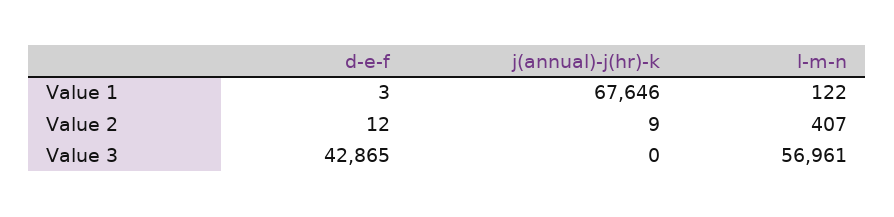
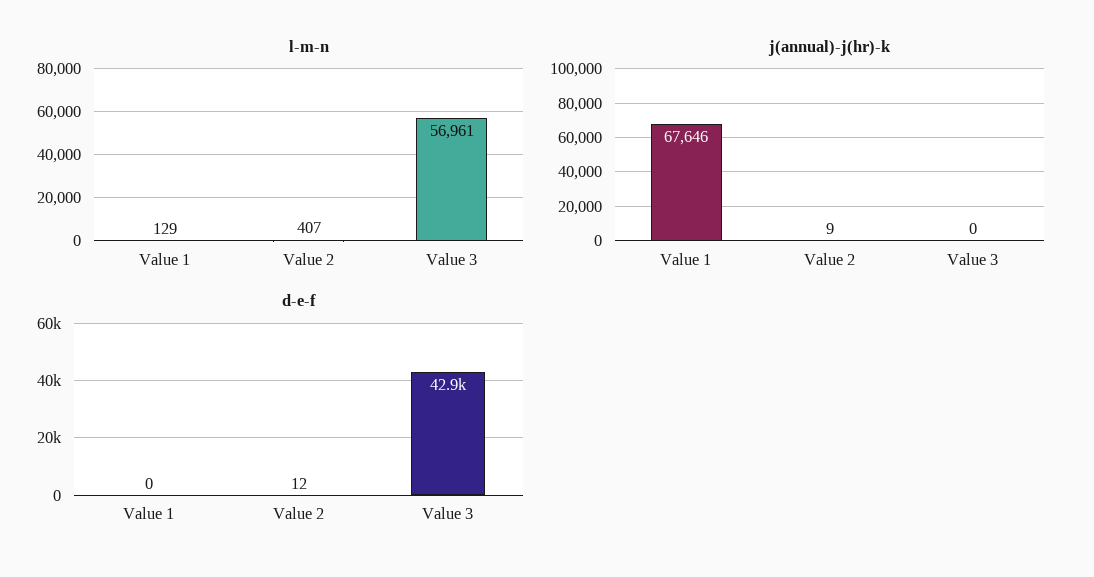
d-e-f, Value 1: 3 -> 0
l-m-n, Value 1: 122 -> 129

